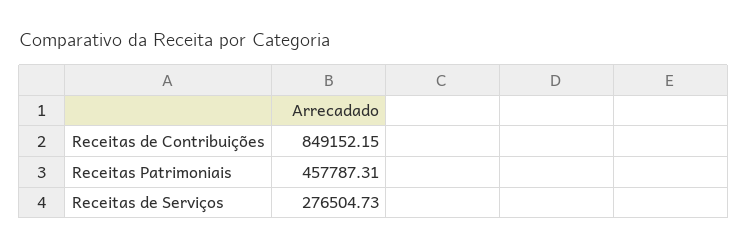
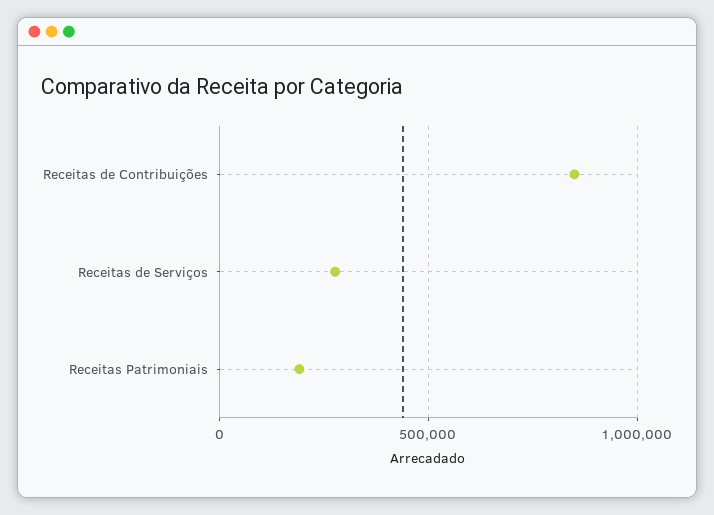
Receitas Patrimoniais: 457787.31 -> 200000

